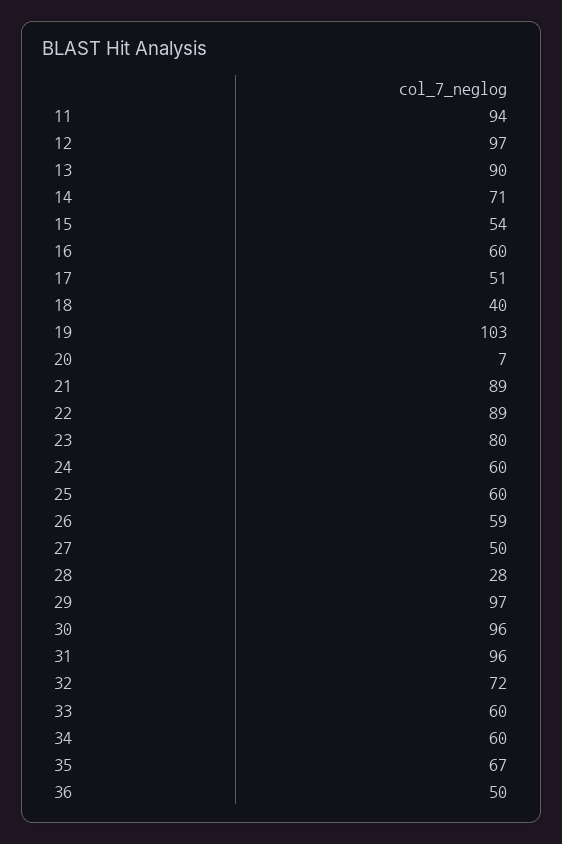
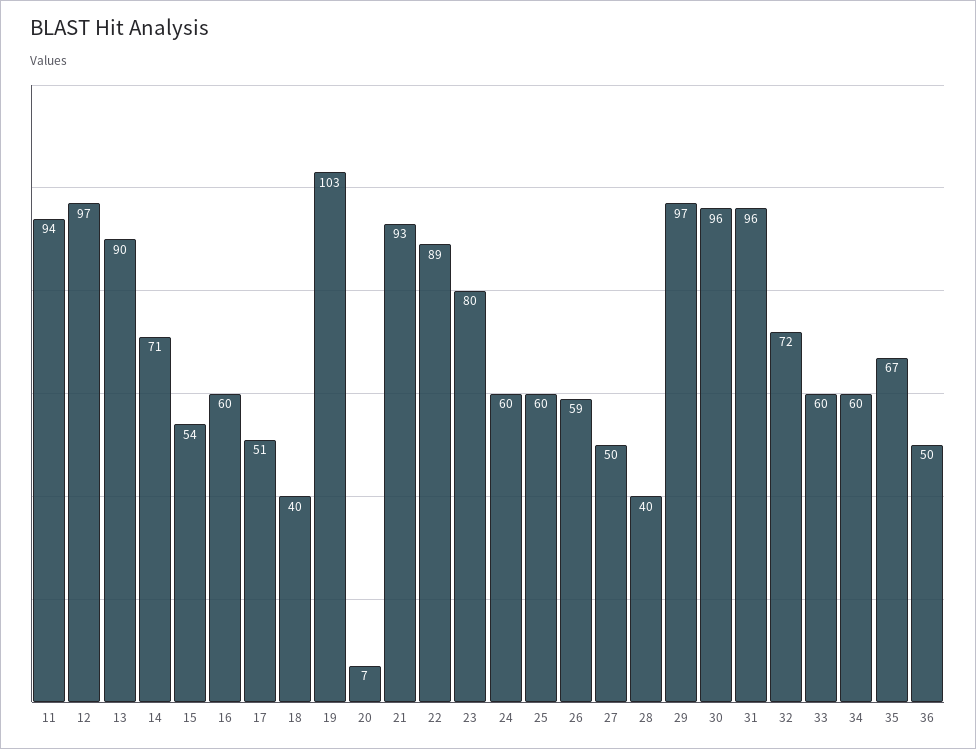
21: 89 -> 93
28: 28 -> 40

